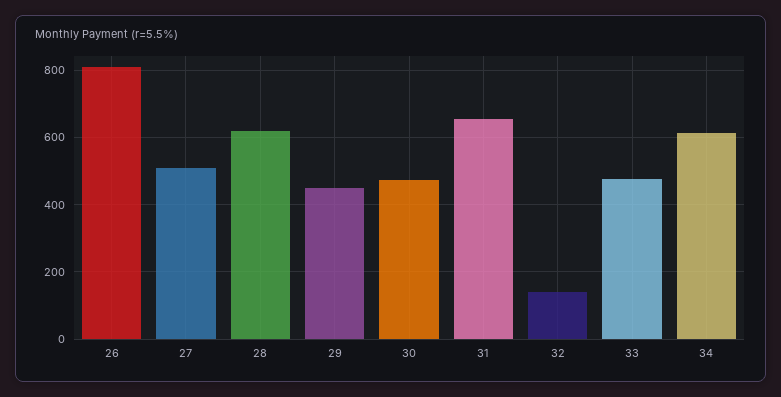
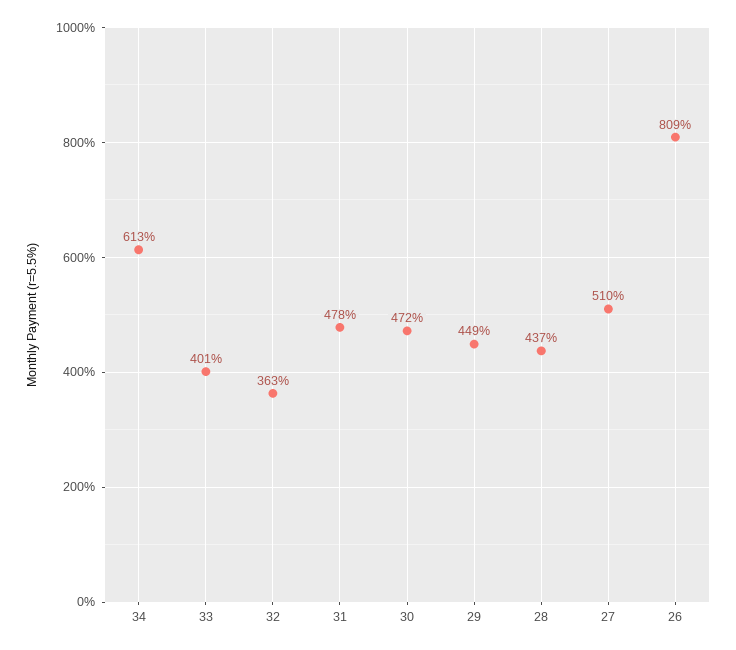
28: 620 -> 437
31: 660 -> 478
32: 140 -> 363
33: 480 -> 401

